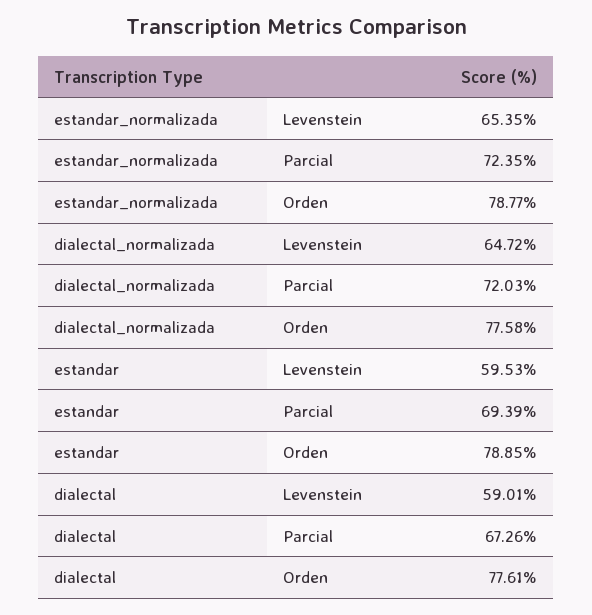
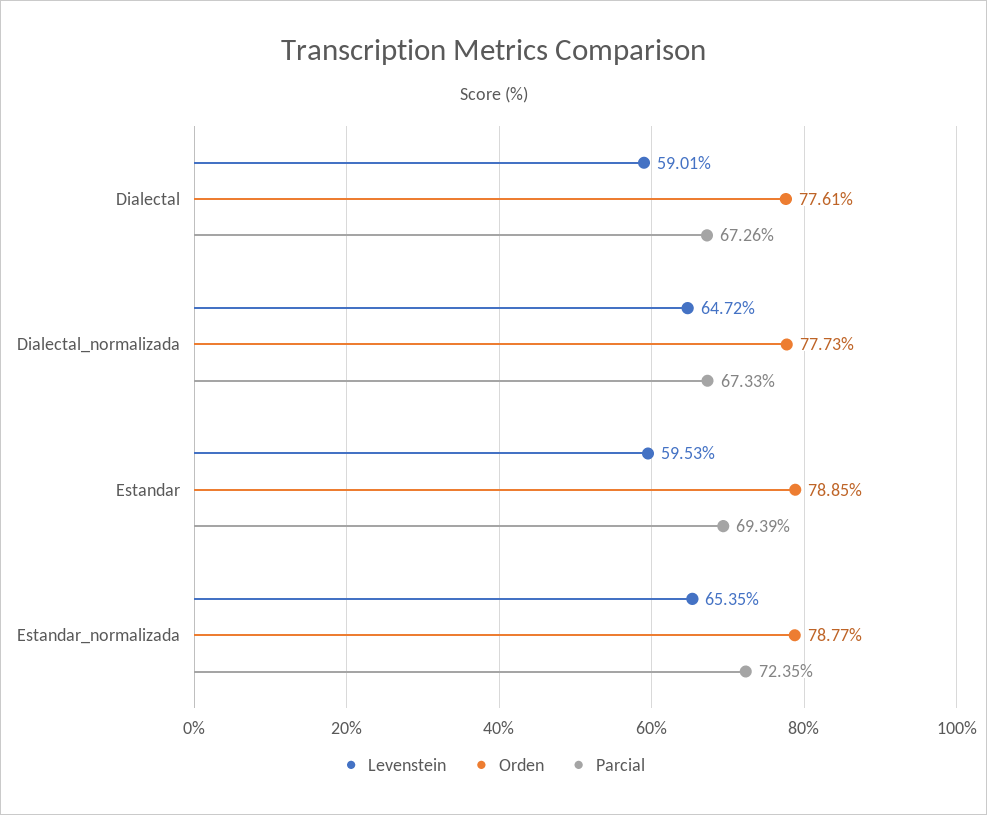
Parcial, dialectal_normalizada: 72.03 -> 67.33
Orden, dialectal_normalizada: 77.58 -> 77.73

